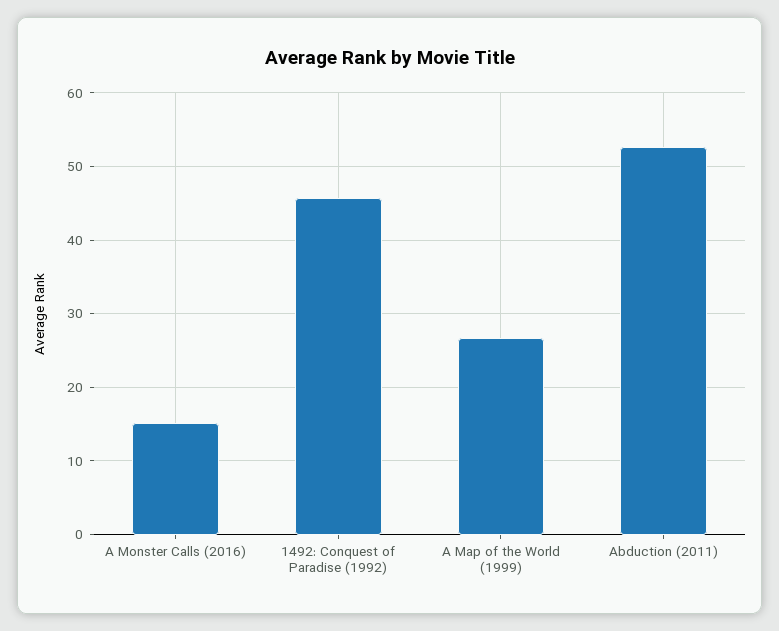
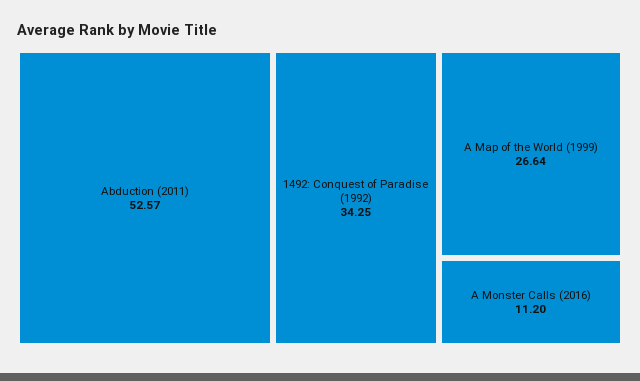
A Monster Calls (2016): 15 -> 11.2
1492: Conquest of Paradise (1992): 46 -> 34.25

